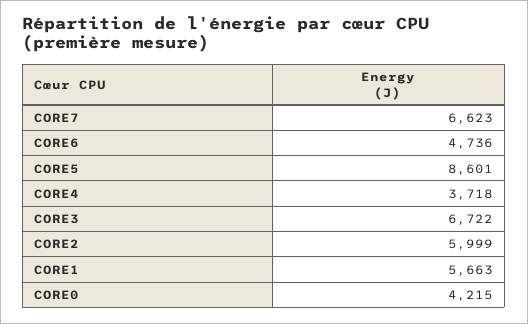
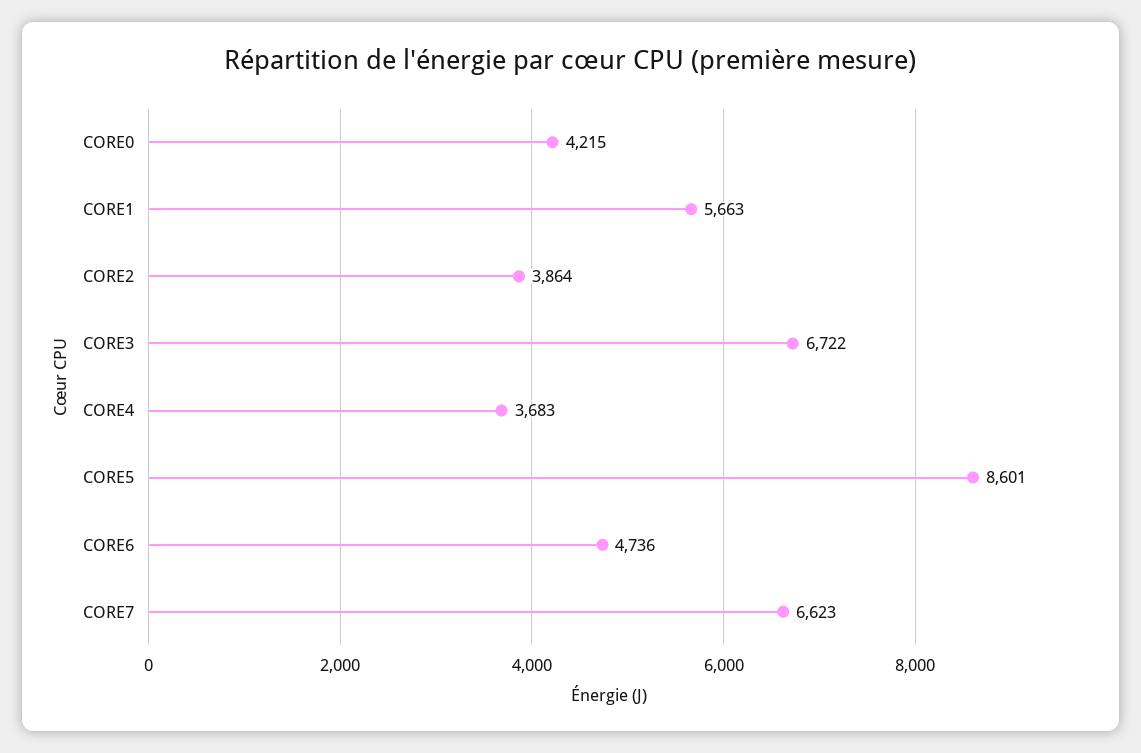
CORE4: 3718 -> 3683
CORE2: 5999 -> 3864

